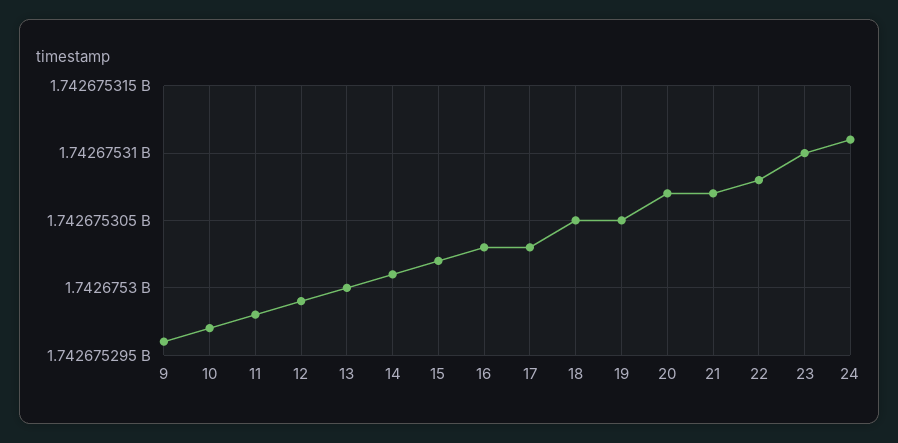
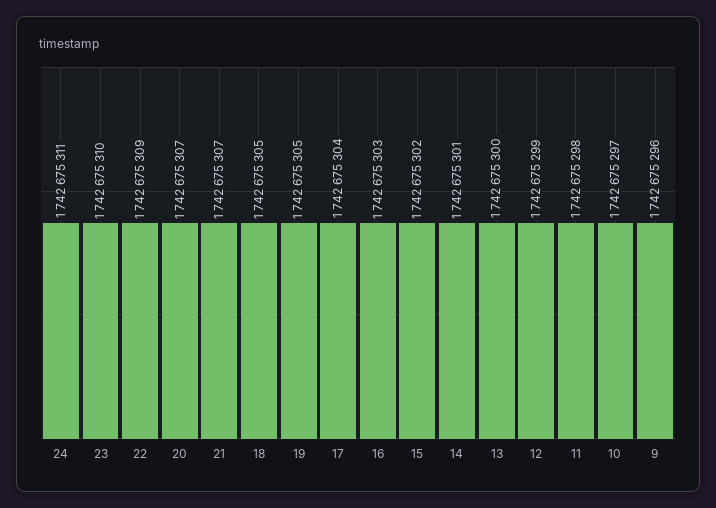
17: 1742675303 -> 1742675304
22: 1742675308 -> 1742675309

